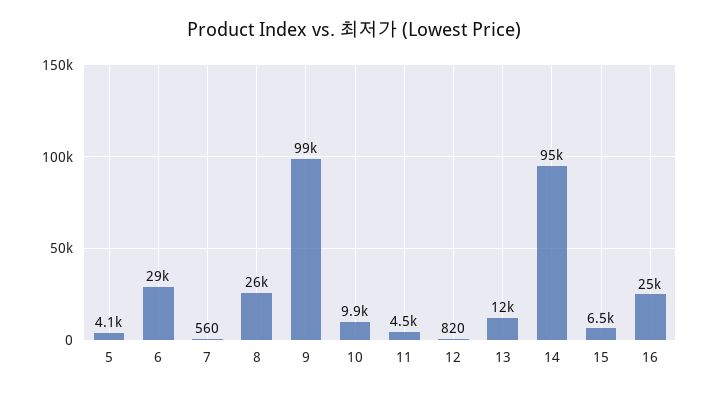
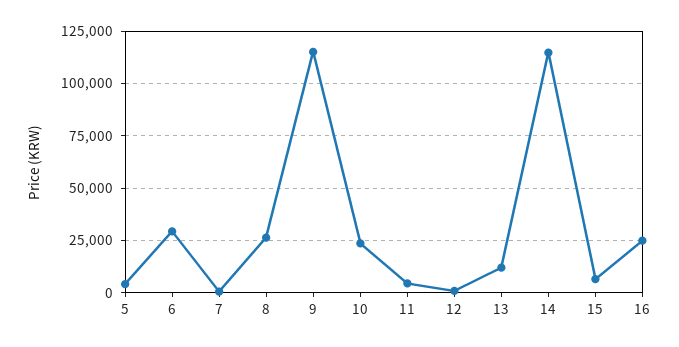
9: 99000 -> 115000
10: 9900 -> 25000
14: 95000 -> 115000

